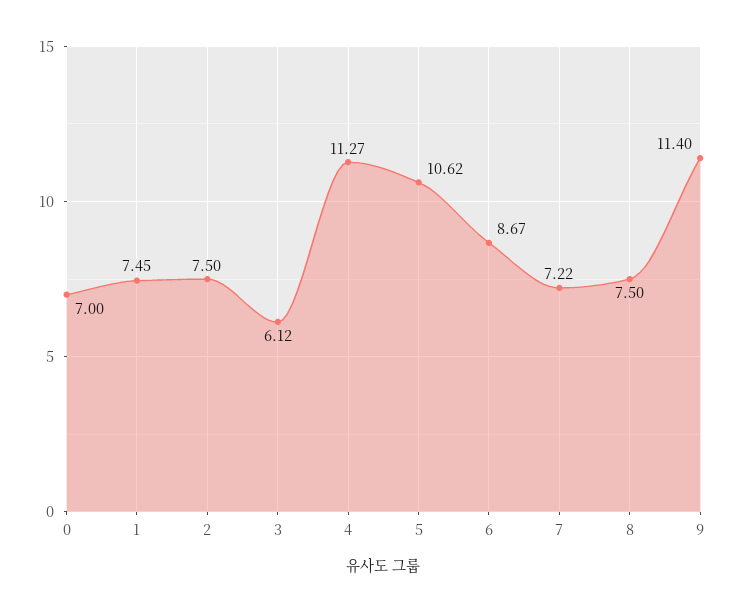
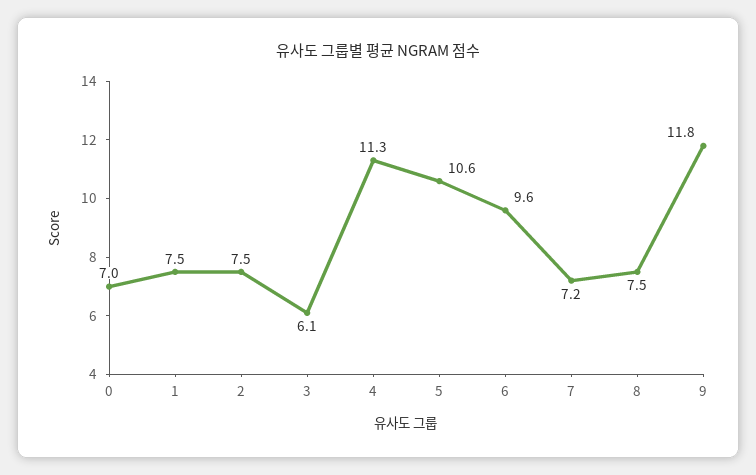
6: 8.67 -> 9.6
9: 11.4 -> 11.8

